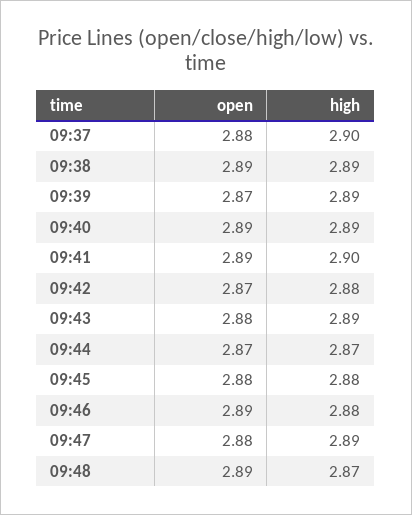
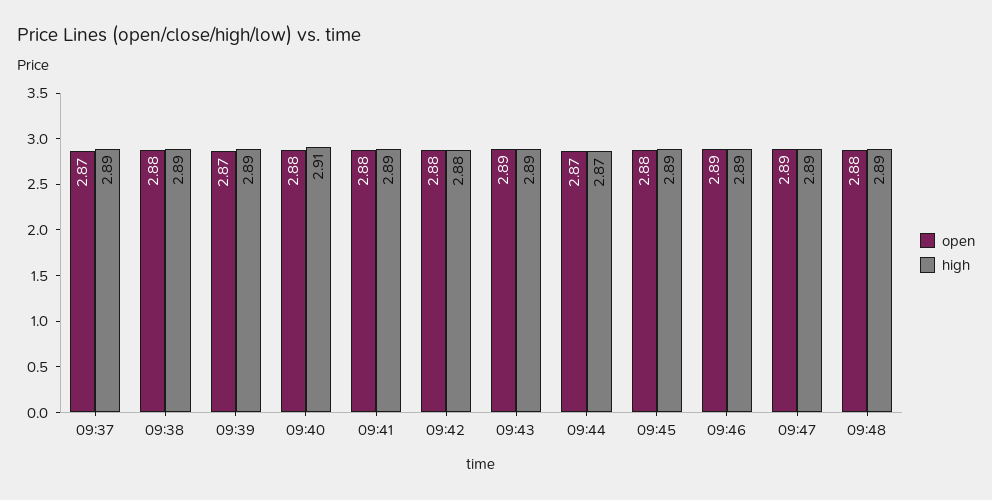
open, 09:37: 2.88 -> 2.87
high, 09:37: 2.9 -> 2.89
open, 09:38: 2.89 -> 2.88
open, 09:40: 2.89 -> 2.88
high, 09:40: 2.89 -> 2.91
open, 09:41: 2.89 -> 2.88
high, 09:41: 2.9 -> 2.89
open, 09:42: 2.87 -> 2.88
open, 09:43: 2.88 -> 2.89
high, 09:45: 2.88 -> 2.89
high, 09:46: 2.88 -> 2.89
open, 09:47: 2.88 -> 2.89
open, 09:48: 2.89 -> 2.88
high, 09:48: 2.87 -> 2.89

